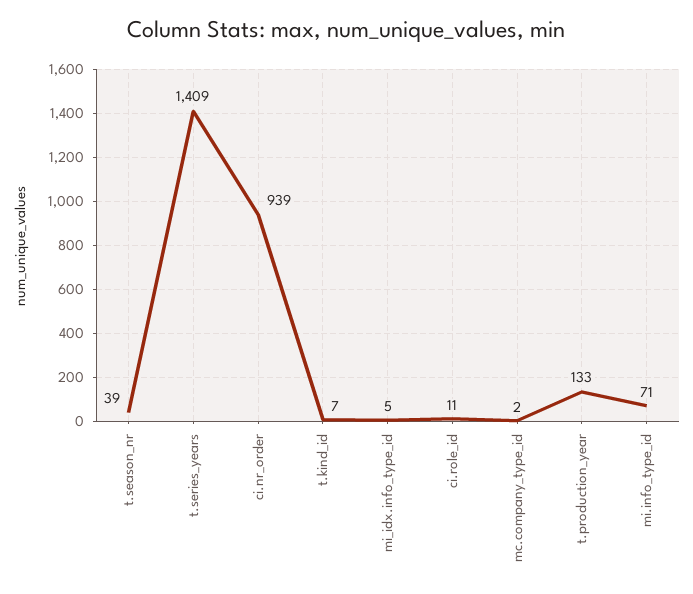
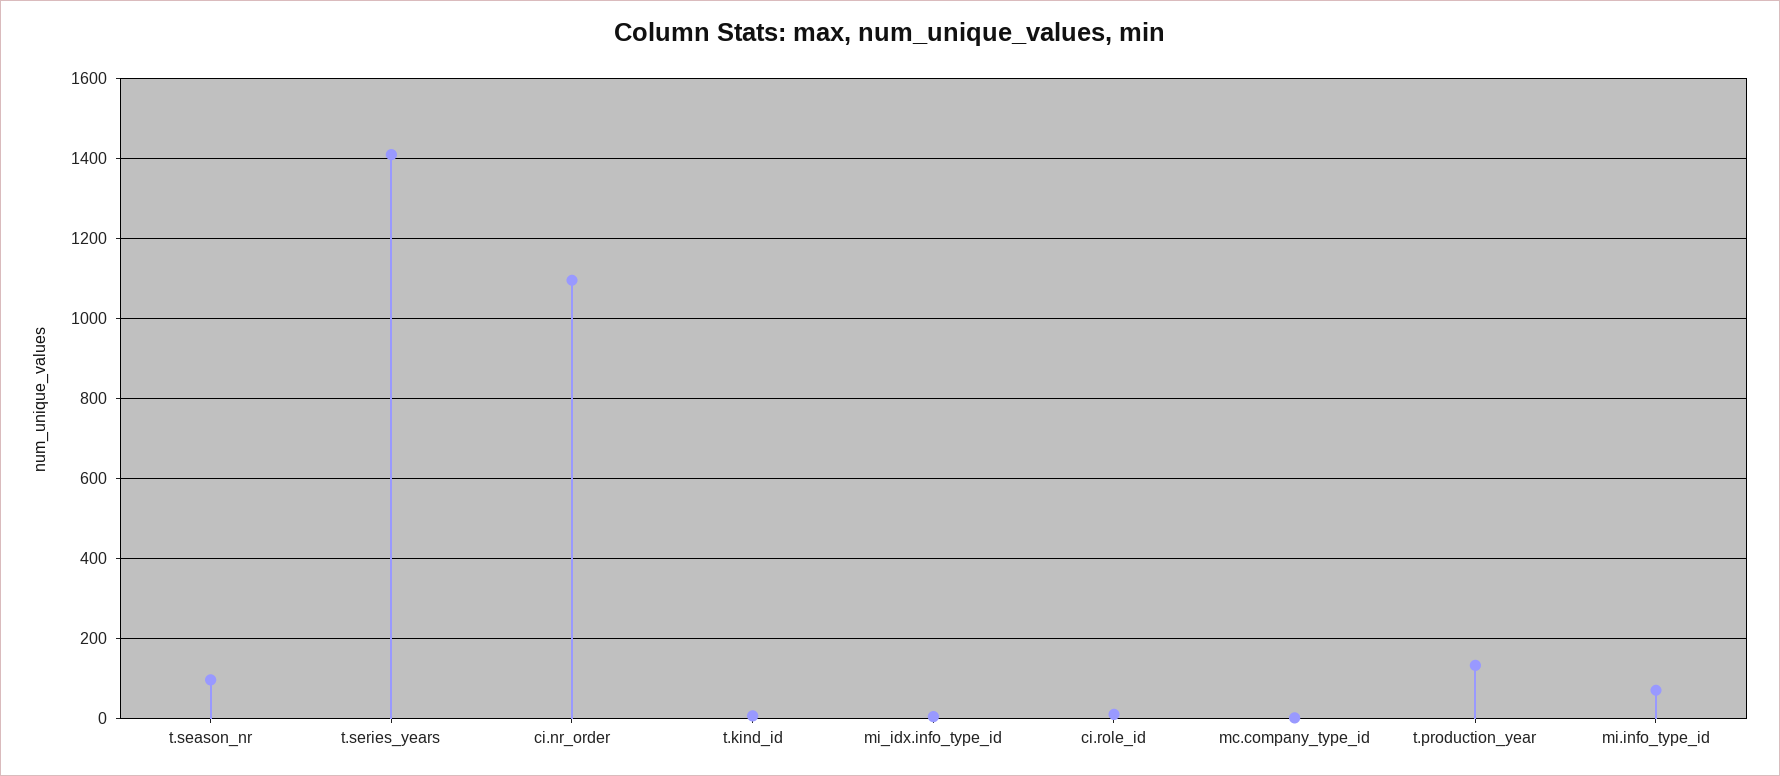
t.season_nr: 39 -> 100
ci.nr_order: 939 -> 1100

